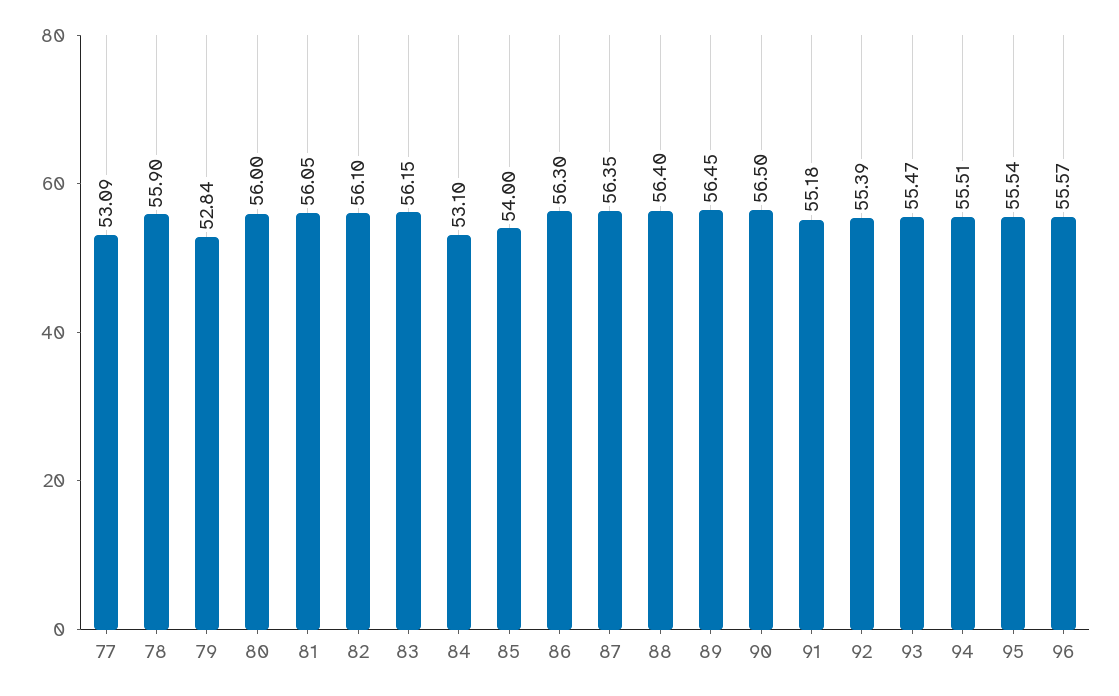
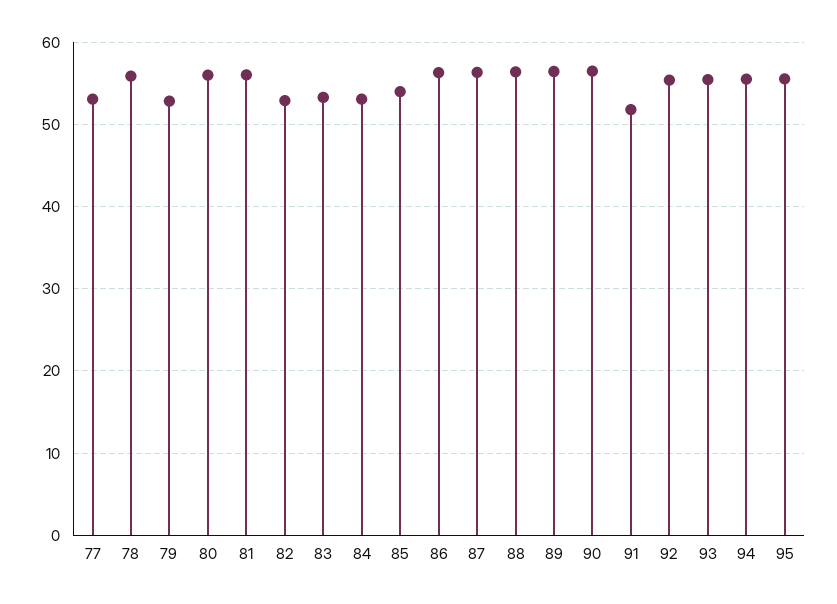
82: 56.1 -> 53
83: 56.15 -> 53
91: 55.18 -> 52
96: 55.57 -> none

